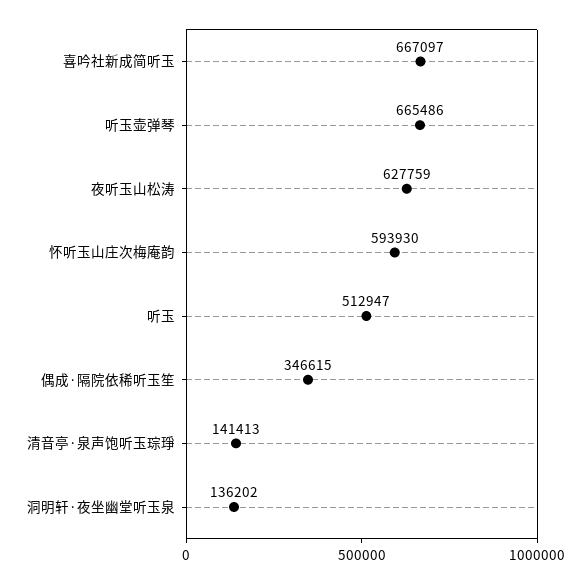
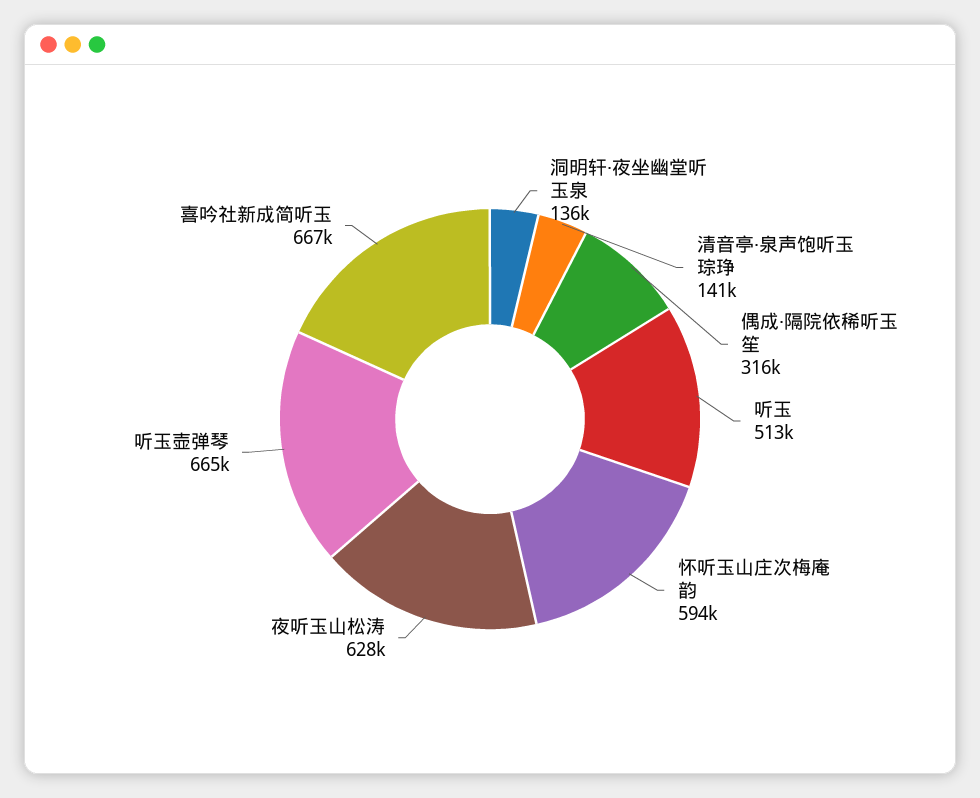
偶成·隔院依稀听玉笙: 346615 -> 316000

